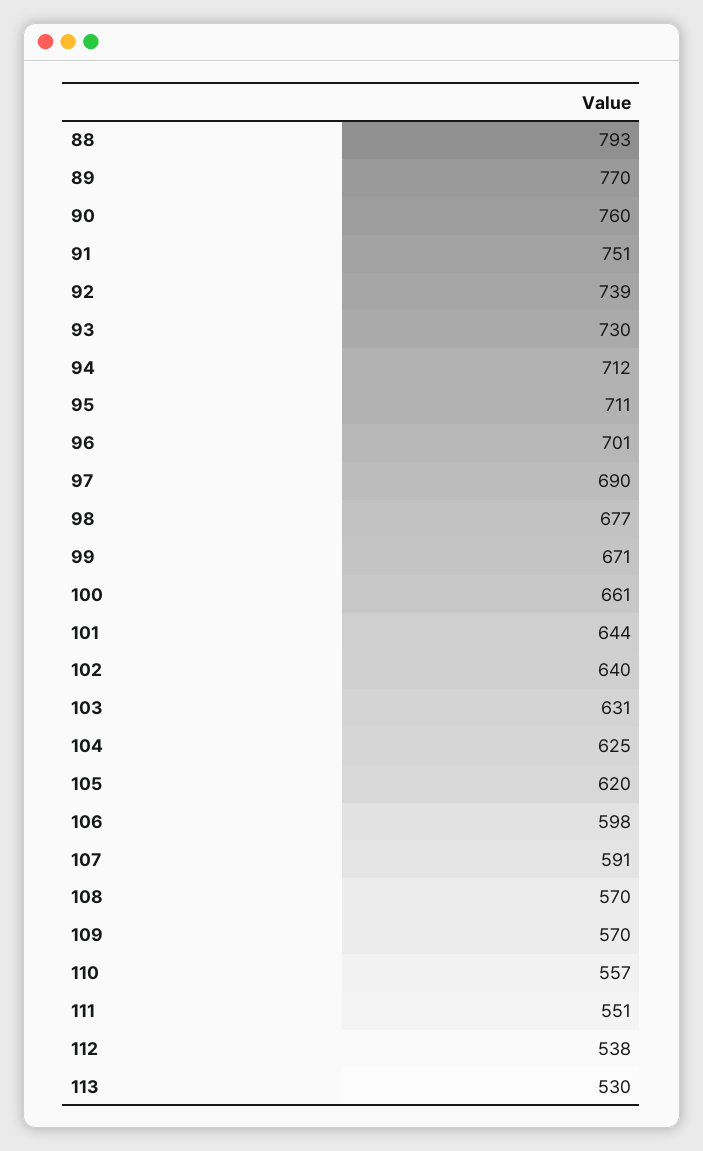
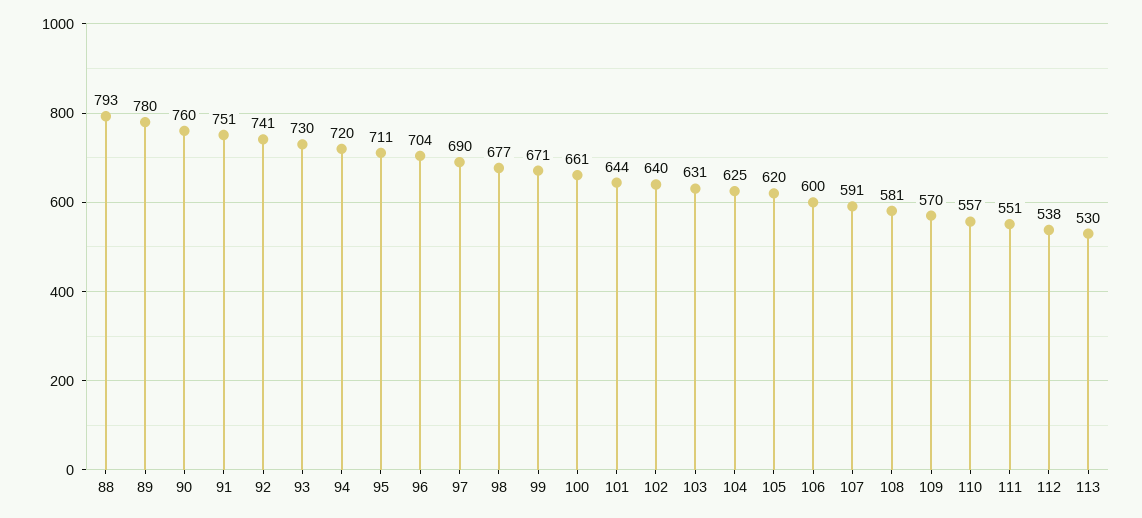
89: 770 -> 780
92: 739 -> 741
94: 712 -> 720
96: 701 -> 704
106: 598 -> 600
108: 570 -> 581

